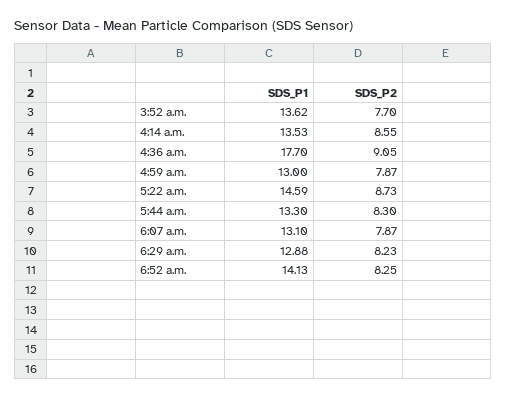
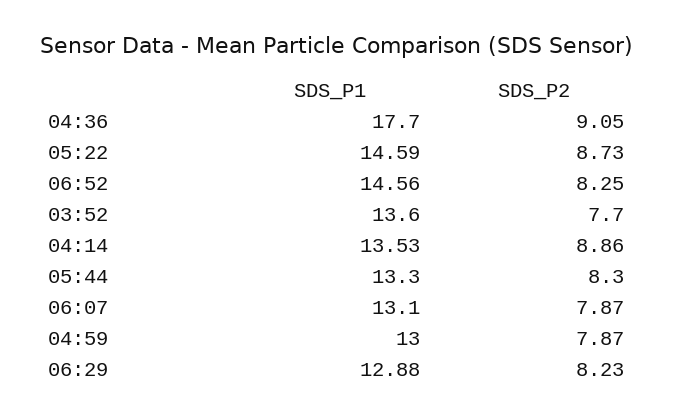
SDS_P1, 3:52 a.m.: 13.62 -> 13.6
SDS_P2, 4:14 a.m.: 8.55 -> 8.86
SDS_P1, 6:52 a.m.: 14.13 -> 14.56

